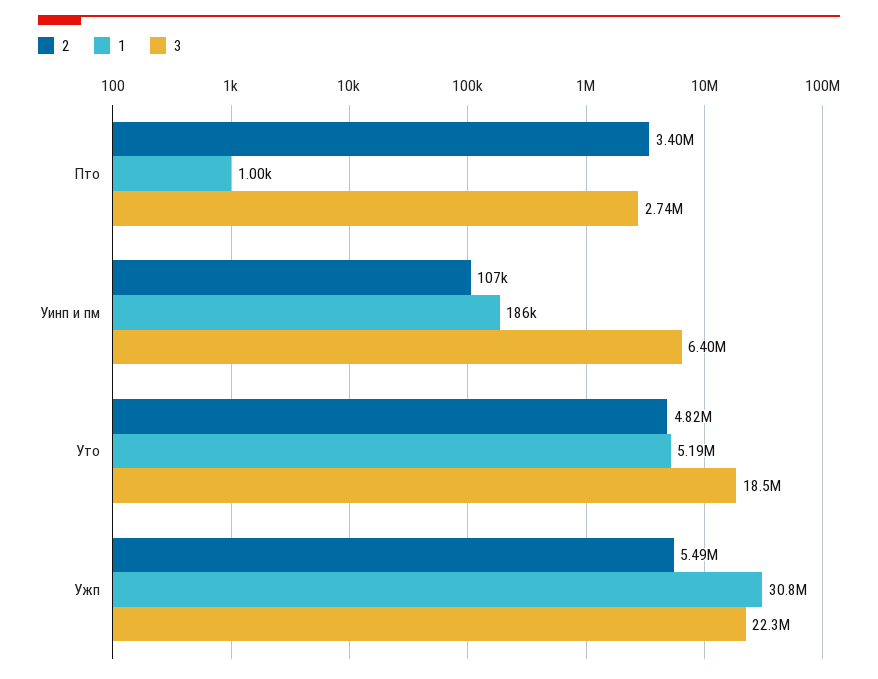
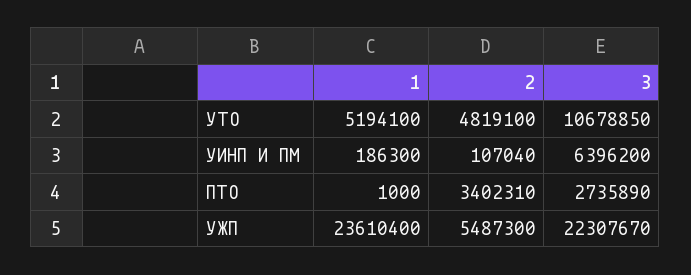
3, Уто: 18500000 -> 10678850
1, Ужп: 30800000 -> 23610400

